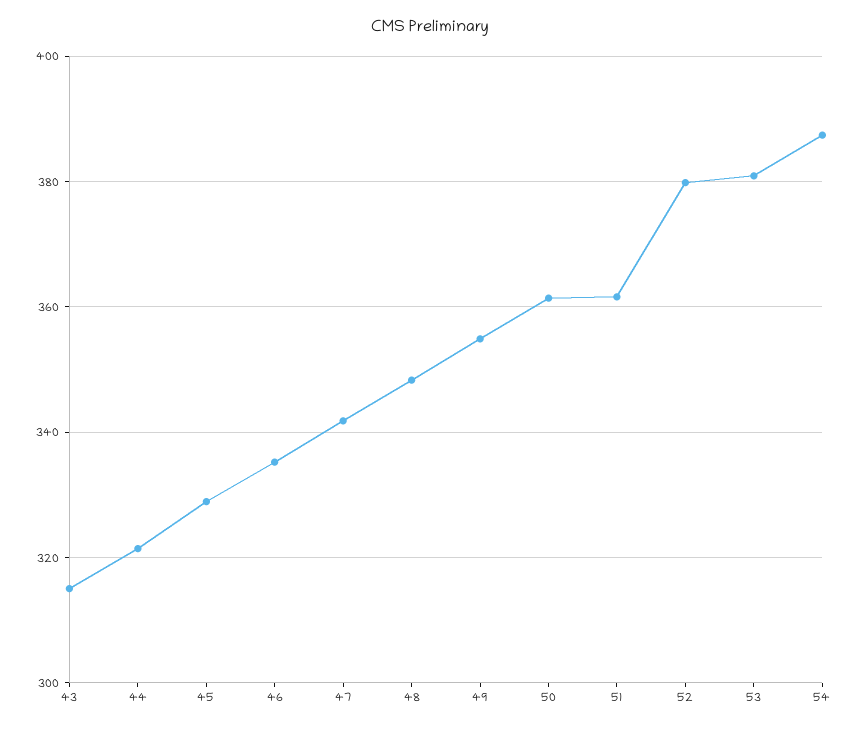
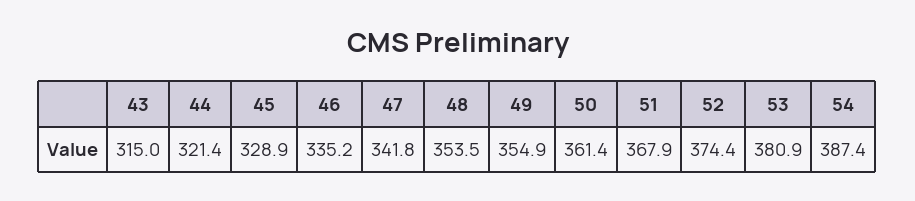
48: 348 -> 353.5
51: 362 -> 367.9
52: 380 -> 374.4

